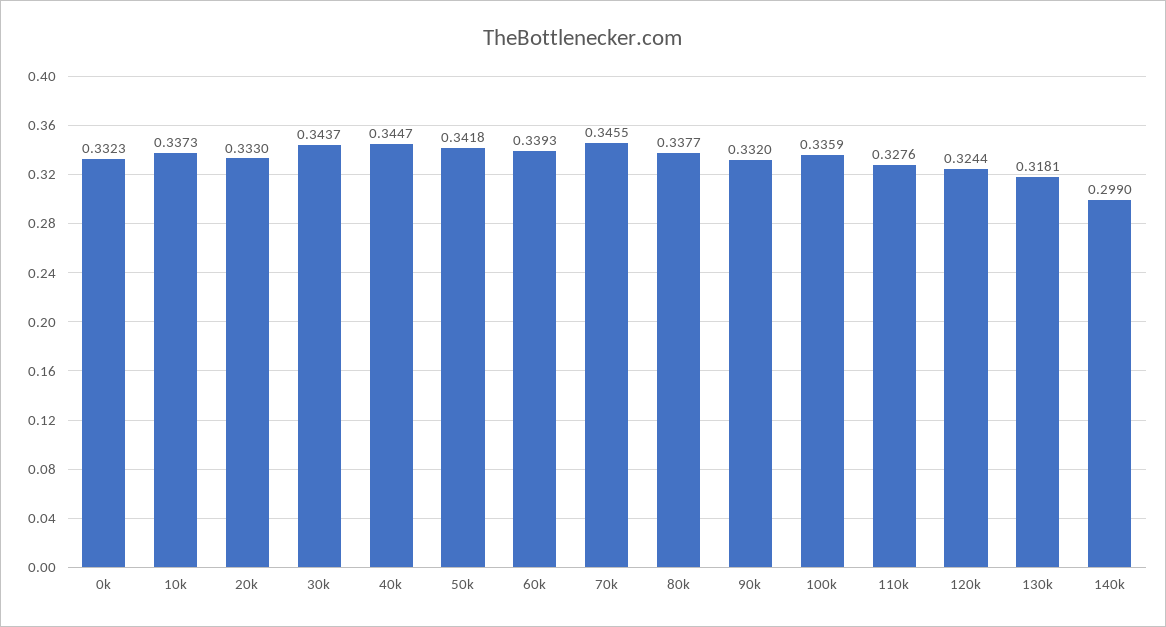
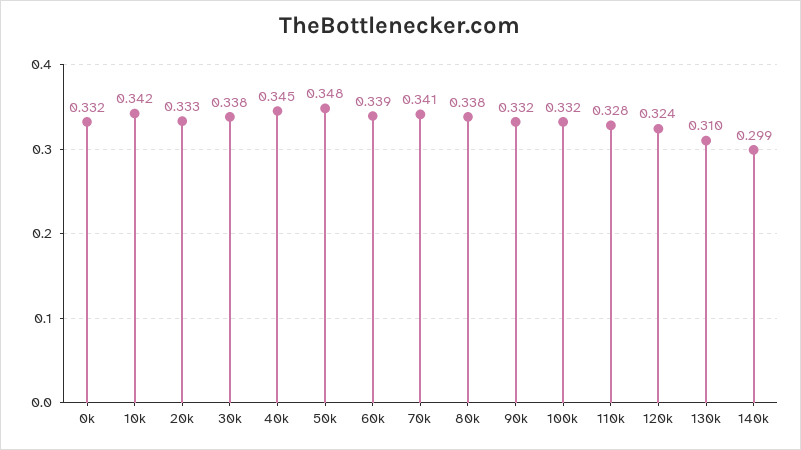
10k: 0.3373 -> 0.342
30k: 0.3437 -> 0.338
50k: 0.3418 -> 0.348
70k: 0.3455 -> 0.341
100k: 0.3359 -> 0.332
130k: 0.3181 -> 0.31

